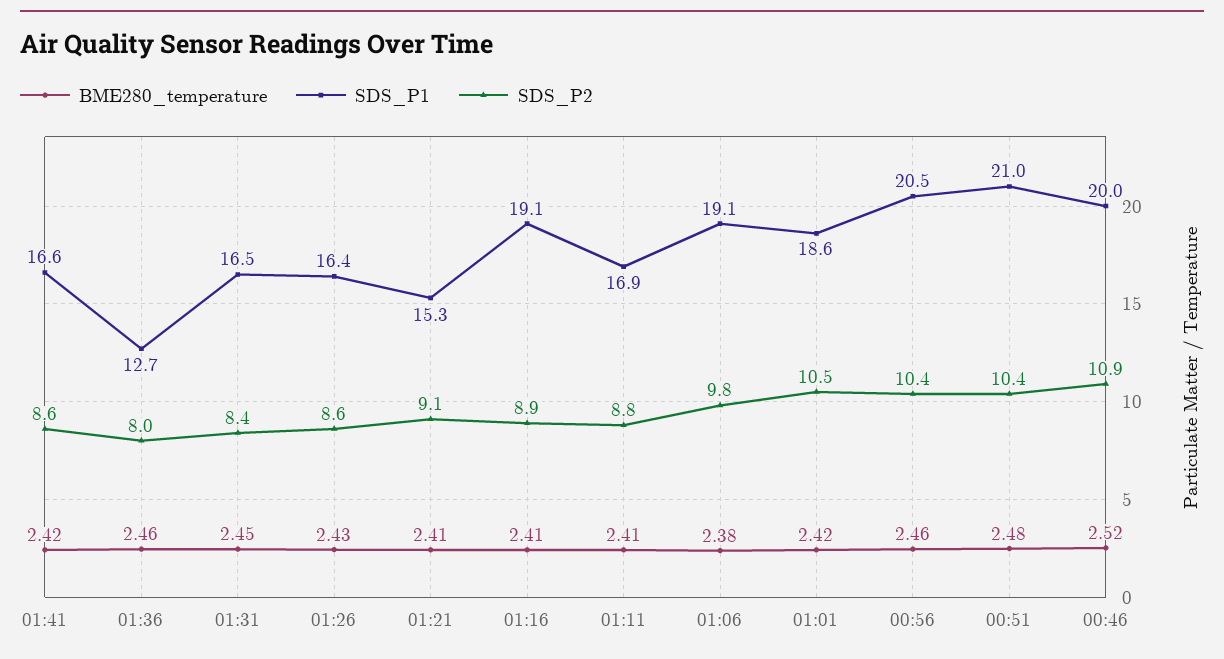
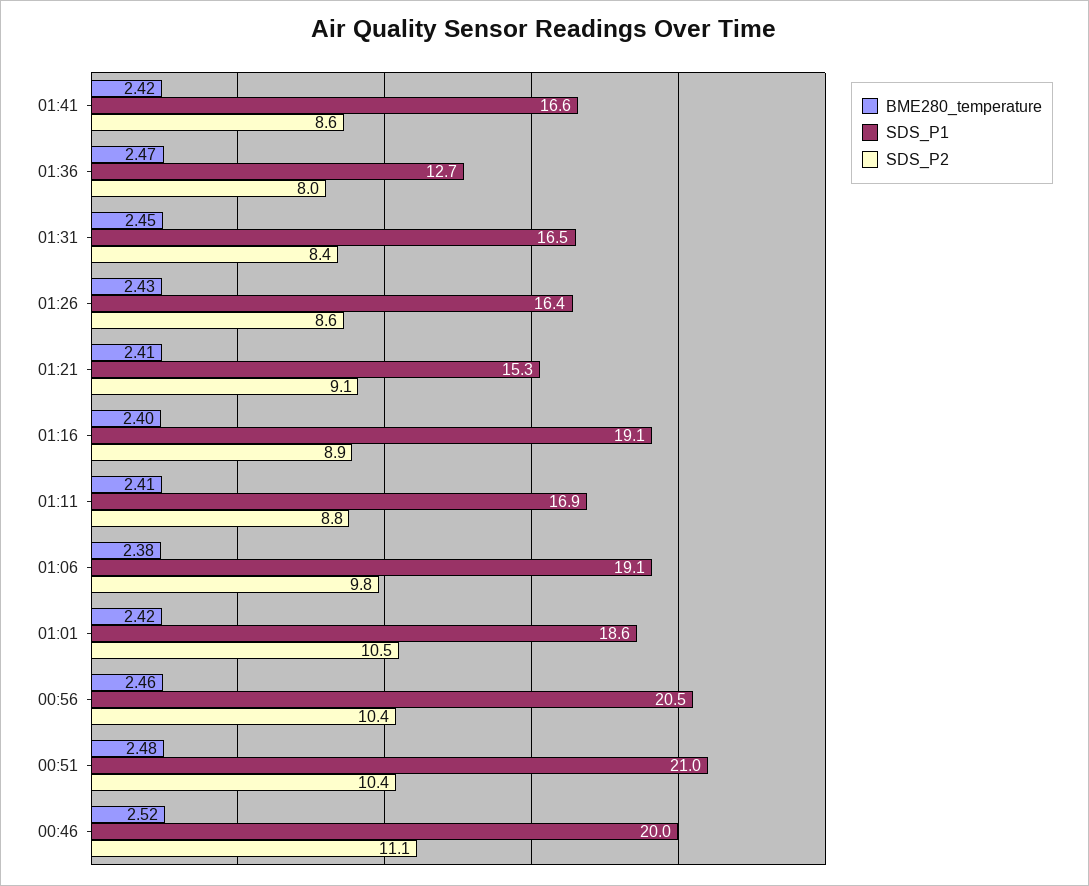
BME280_temperature, 01:36: 2.46 -> 2.47
BME280_temperature, 01:16: 2.41 -> 2.4
SDS_P2, 00:46: 10.9 -> 11.1

